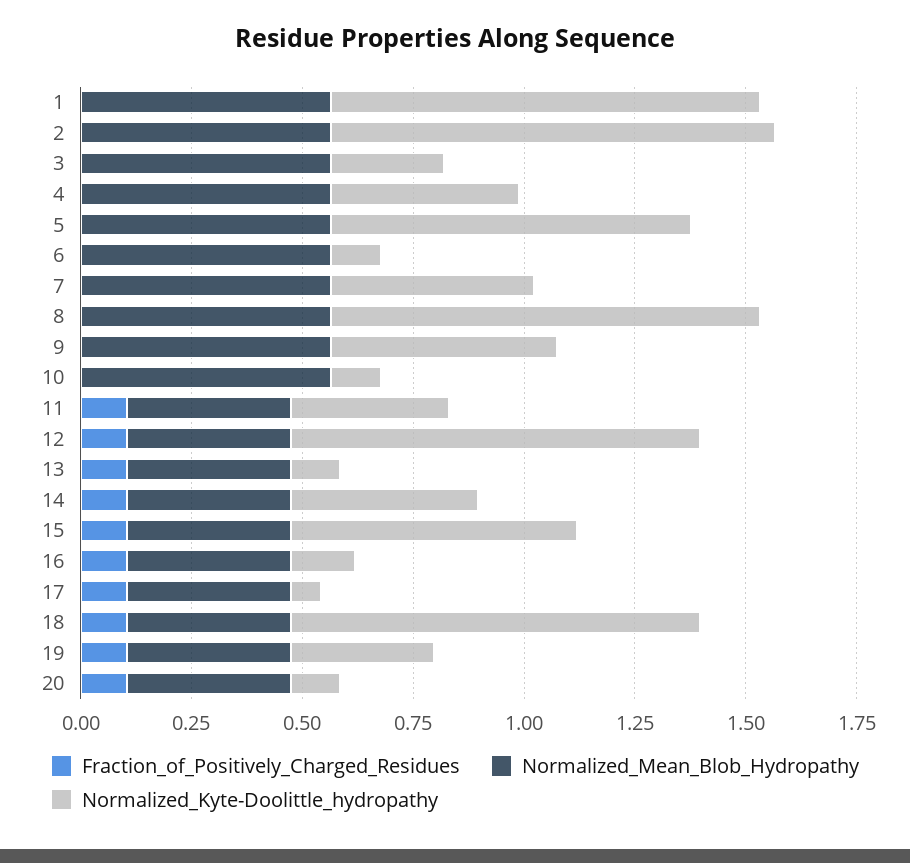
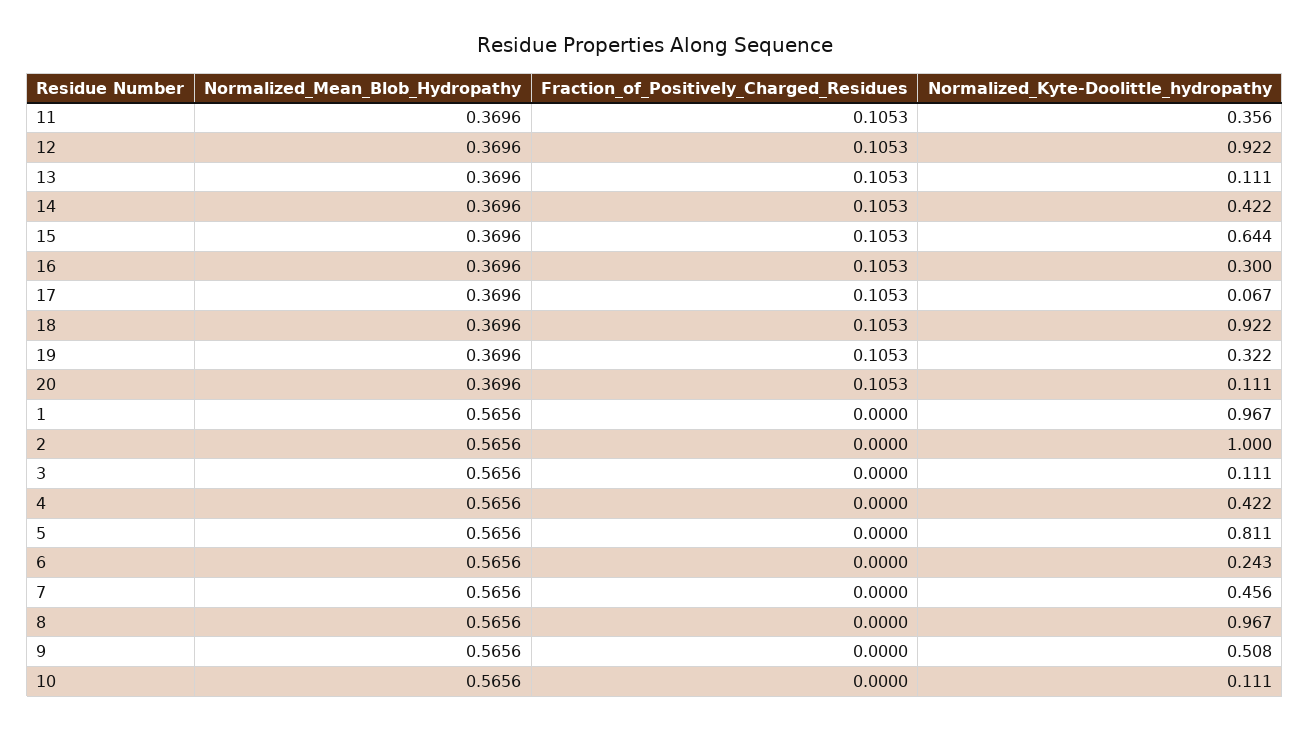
Normalized_Kyte-Doolittle_hydropathy, 3: 0.25 -> 0.111
Normalized_Kyte-Doolittle_hydropathy, 6: 0.1 -> 0.243
Normalized_Kyte-Doolittle_hydropathy, 16: 0.15 -> 0.3

